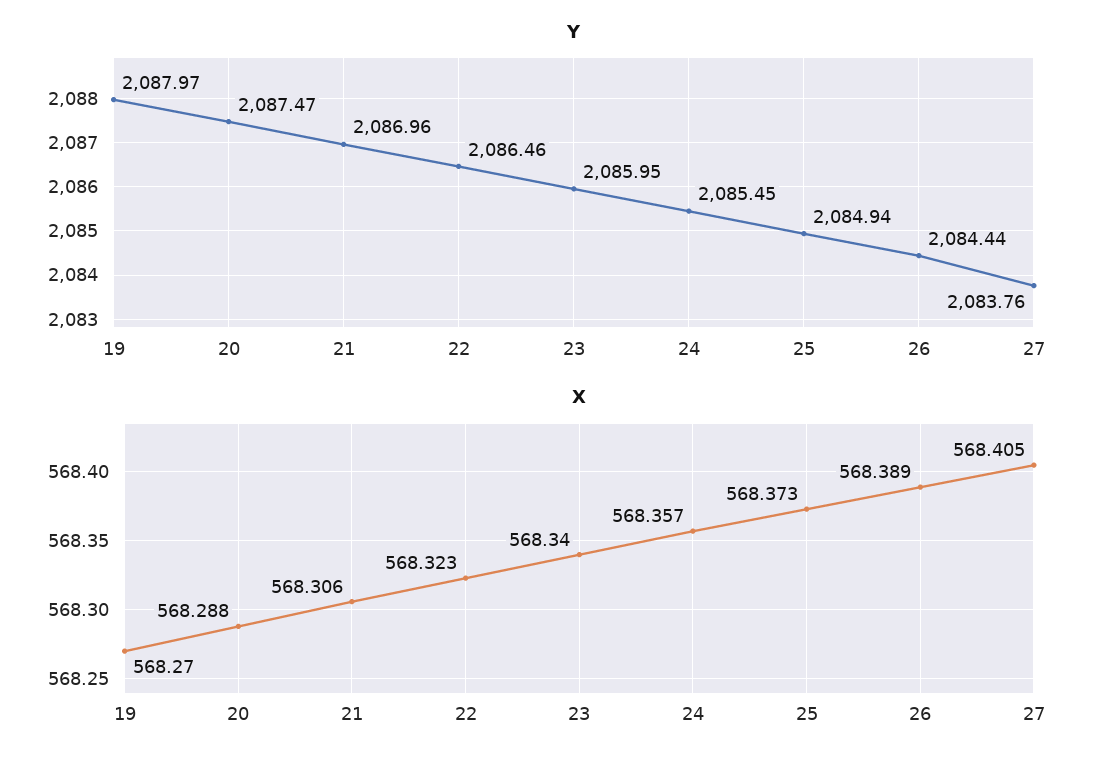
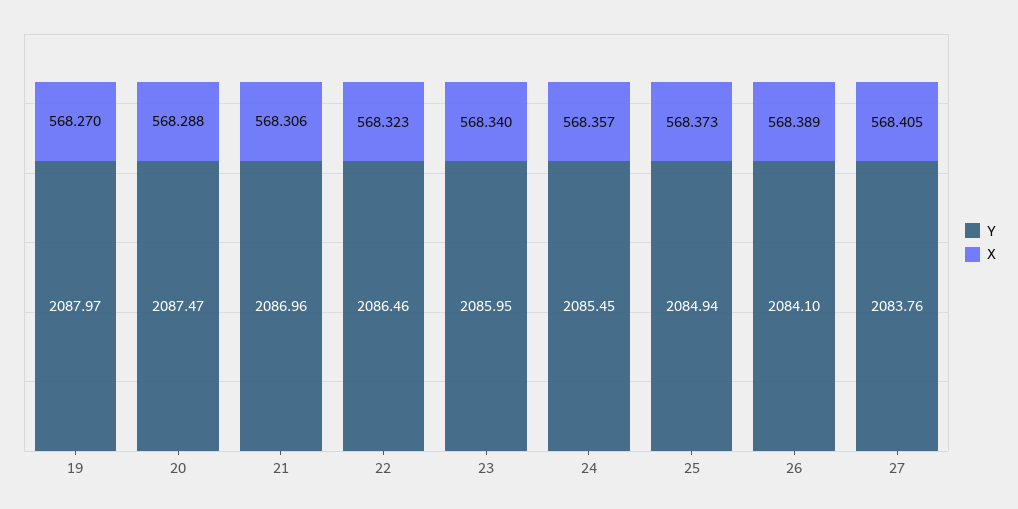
Y, 26: 2084.44 -> 2084.1

